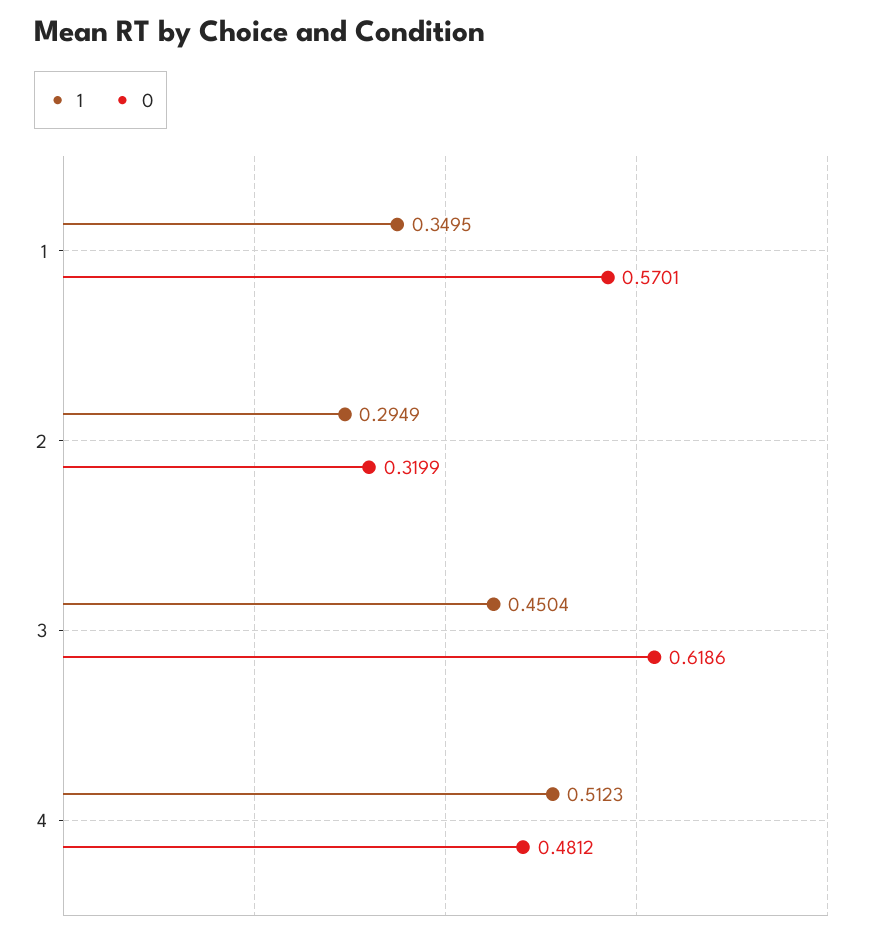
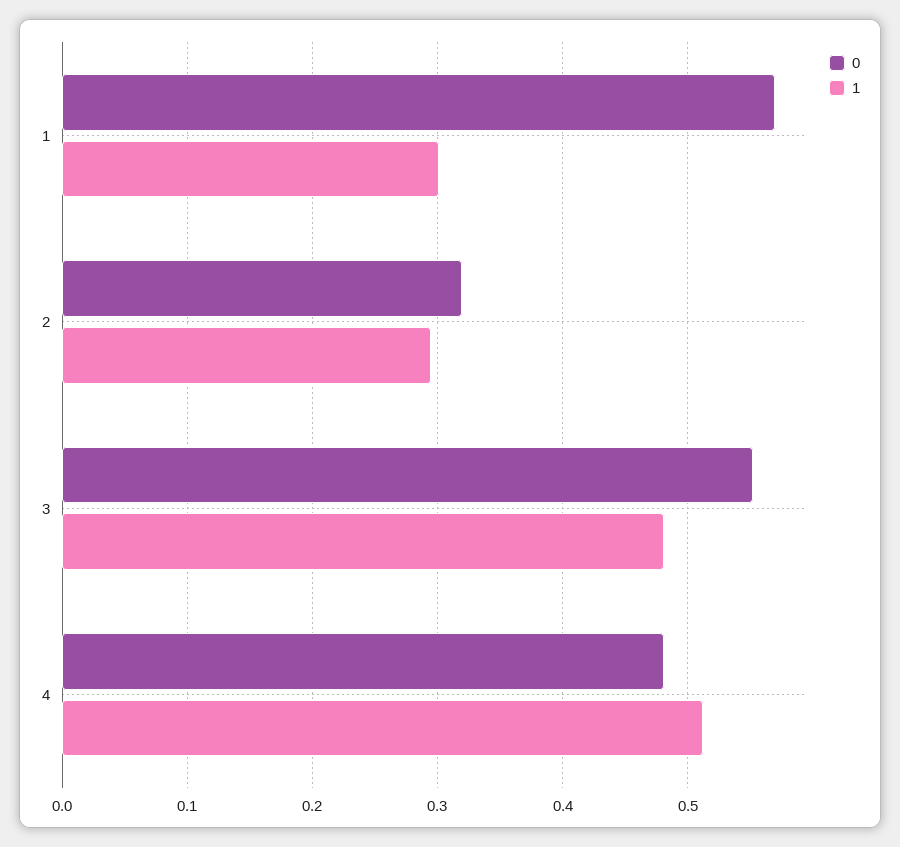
1, 1: 0.3495 -> 0.3
1, 3: 0.4504 -> 0.48
0, 3: 0.6186 -> 0.55

